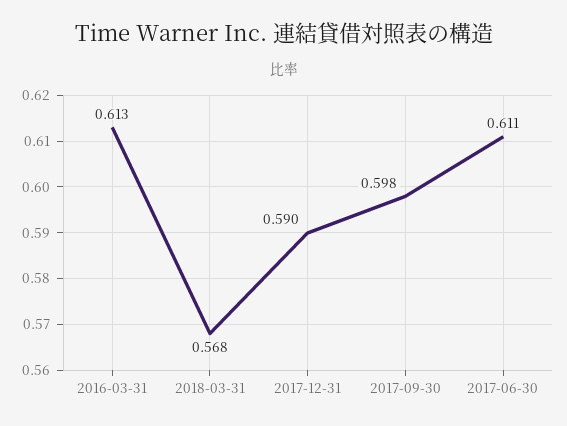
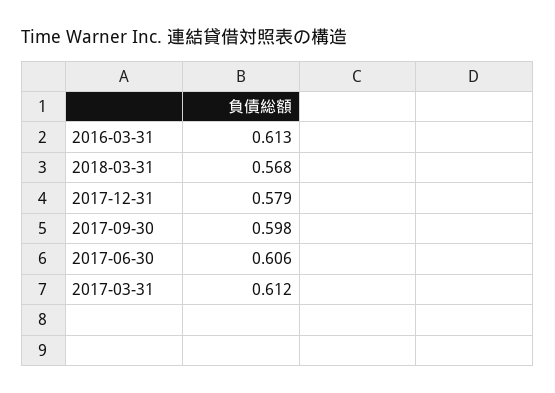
2017-12-31: 0.59 -> 0.579
2017-06-30: 0.611 -> 0.606
2017-03-31: none -> 0.612

